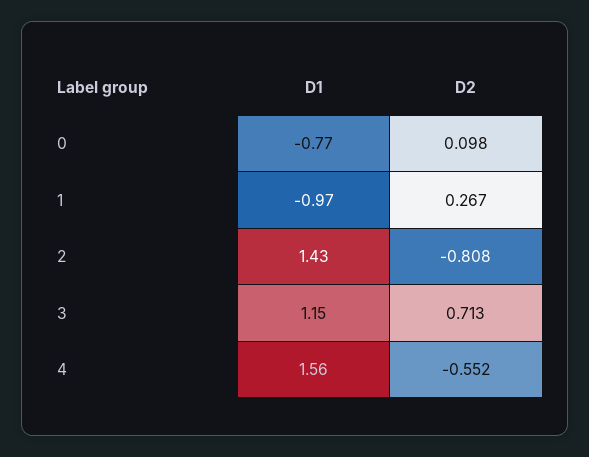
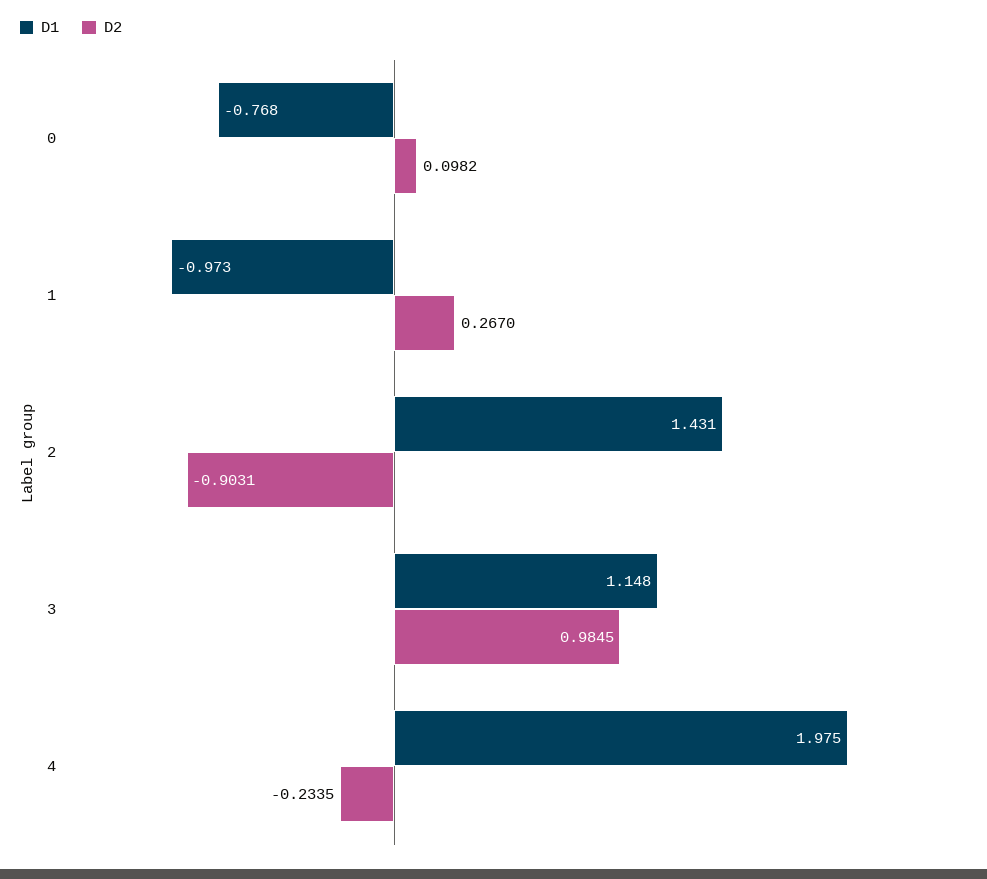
D2, 2: -0.808 -> -0.9031
D2, 3: 0.713 -> 0.9845
D1, 4: 1.56 -> 1.975
D2, 4: -0.552 -> -0.2335

